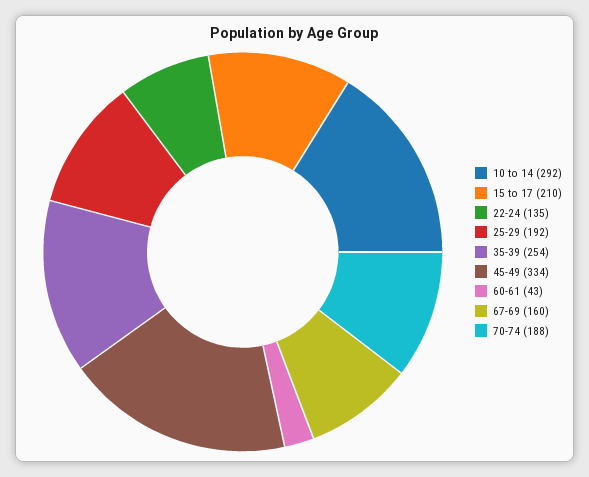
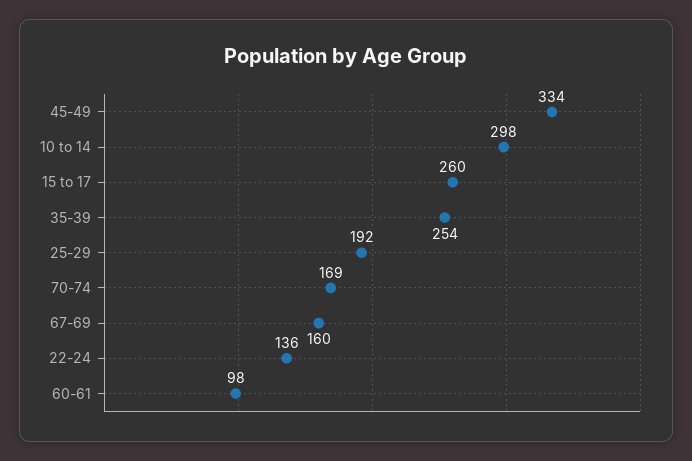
10 to 14: 292 -> 298
15 to 17: 210 -> 260
22-24: 135 -> 136
60-61: 43 -> 98
70-74: 188 -> 169

